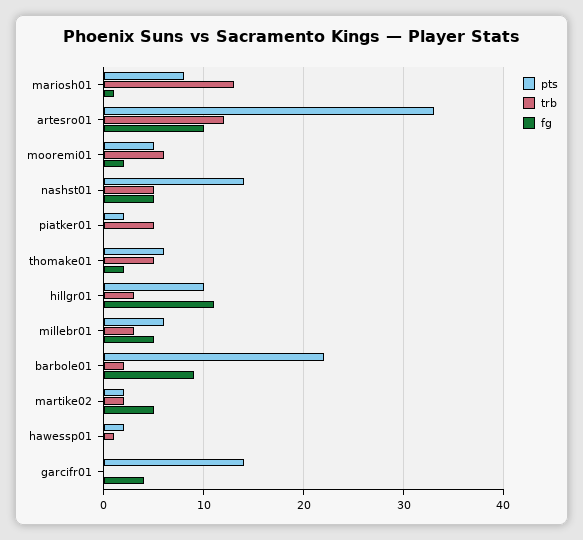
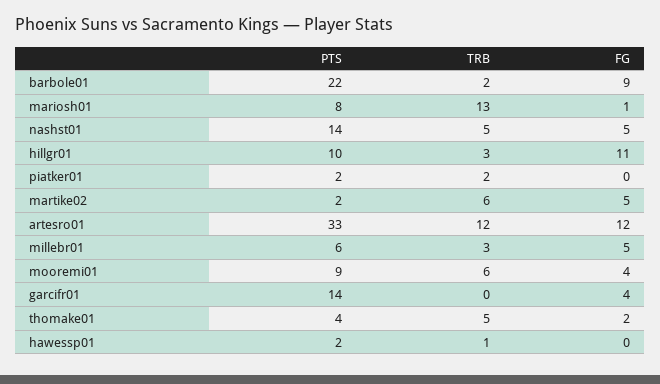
fg, artesro01: 10 -> 12
pts, mooremi01: 5 -> 9
fg, mooremi01: 2 -> 4
trb, piatker01: 5 -> 2
pts, thomake01: 6 -> 4
trb, martike02: 2 -> 6

